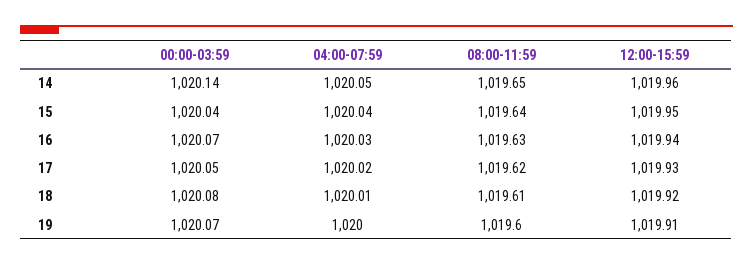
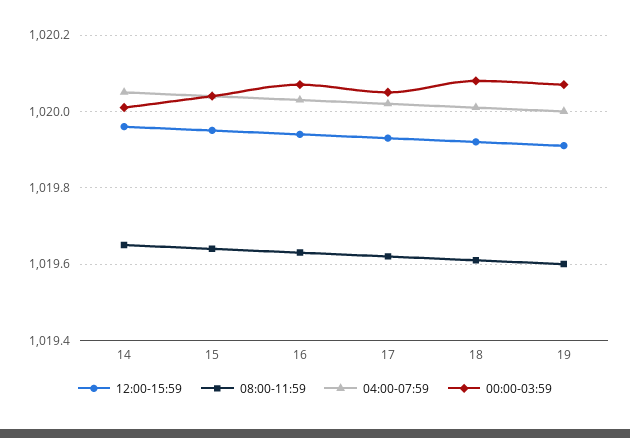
00:00-03:59, 14: 1020.14 -> 1020

